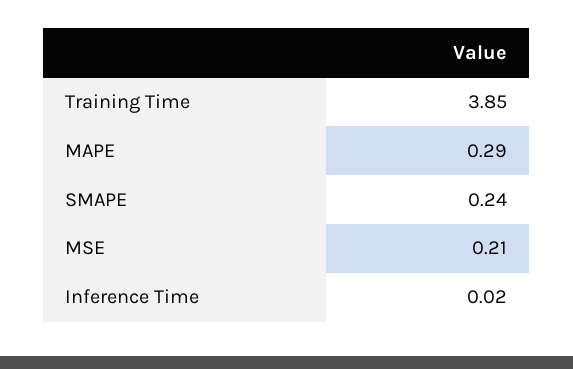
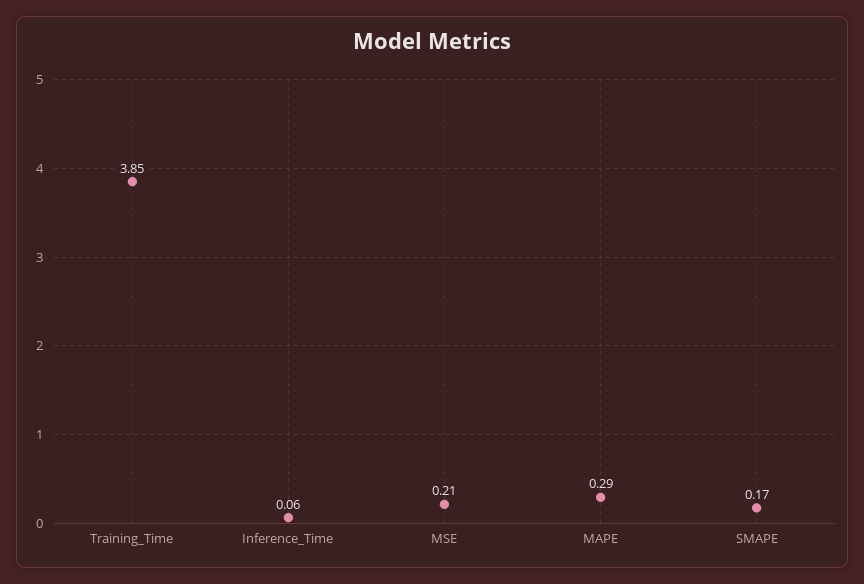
SMAPE: 0.24 -> 0.17
Inference Time: 0.02 -> 0.06

